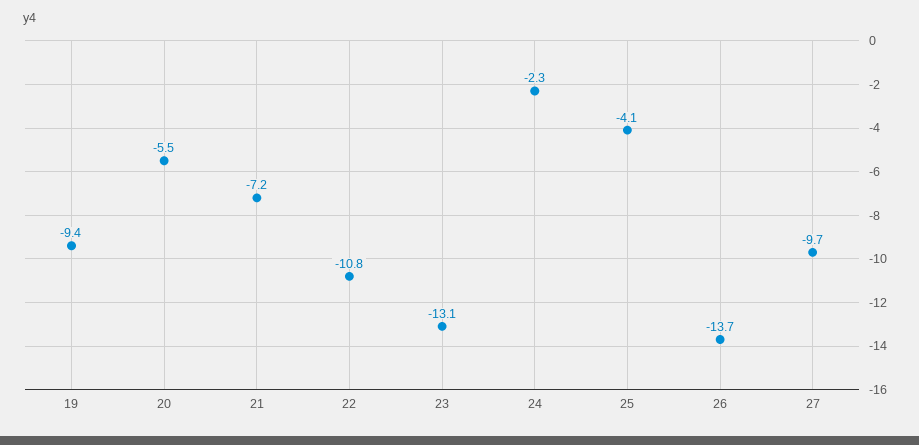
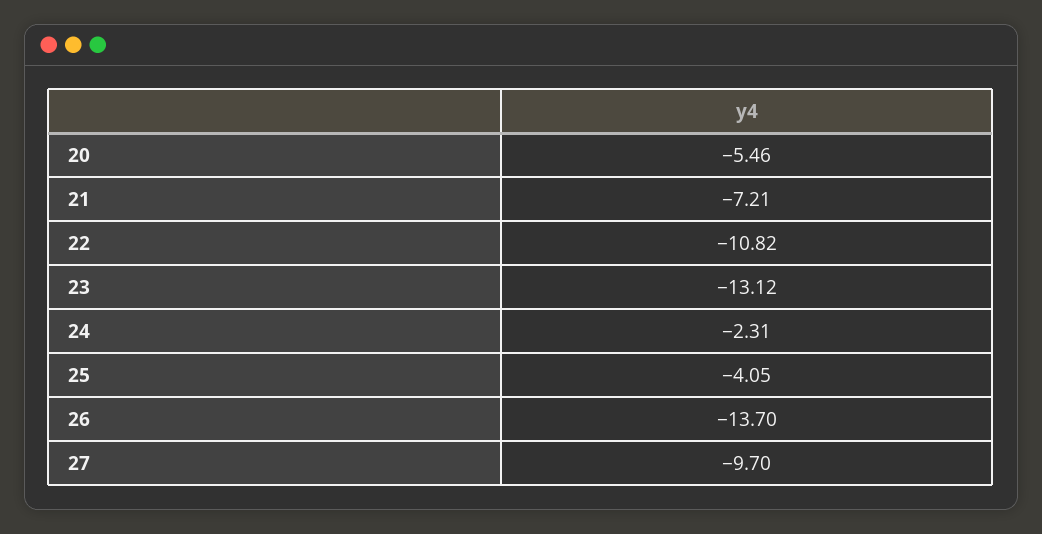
19: -9.4 -> none

